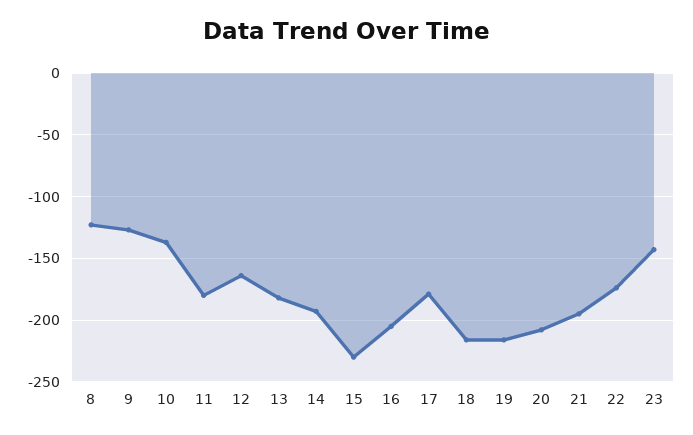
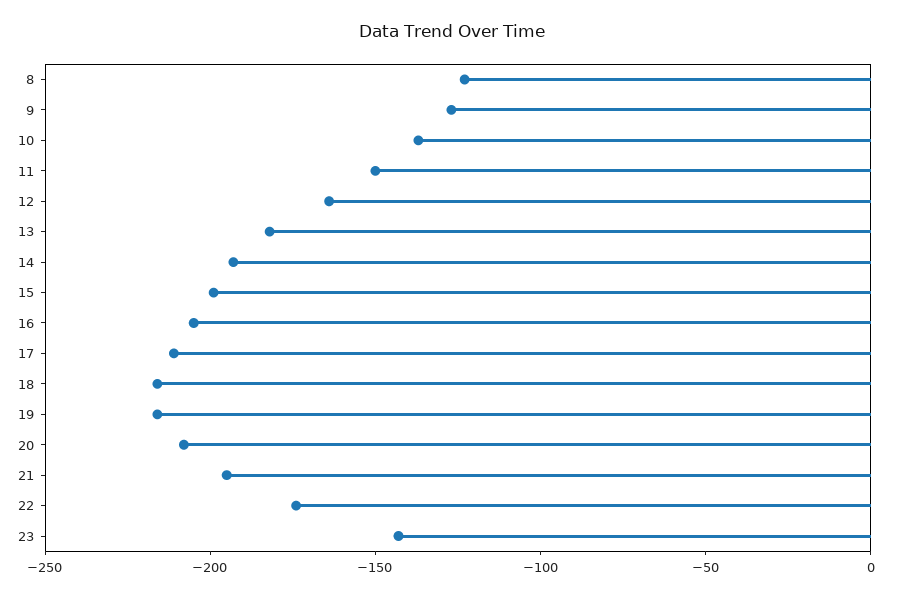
11: -180 -> -150
15: -230 -> -200
17: -180 -> -210

